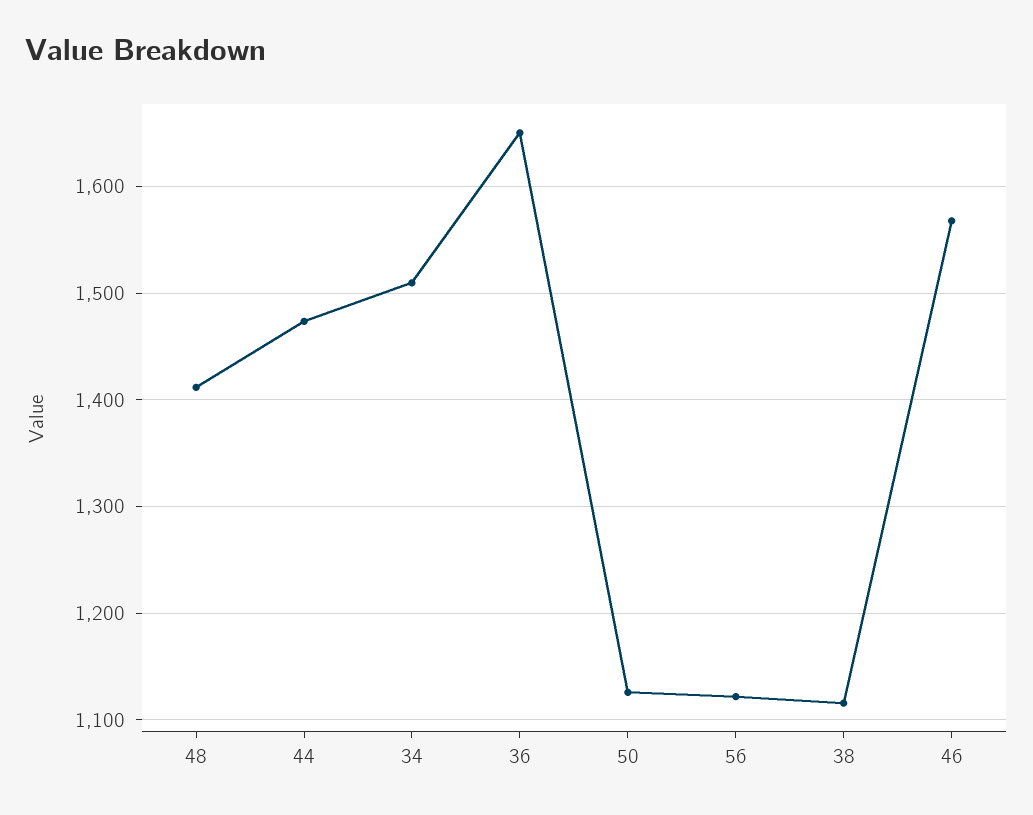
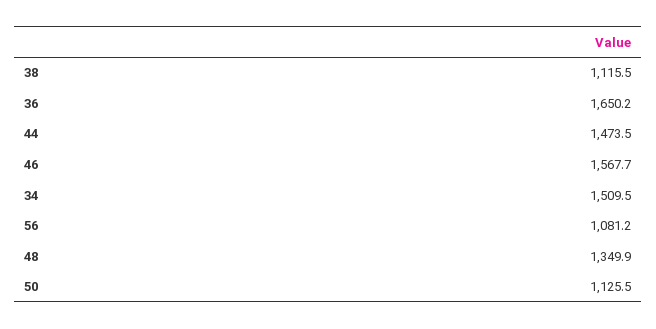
48: 1410 -> 1349.9
56: 1120 -> 1081.2

